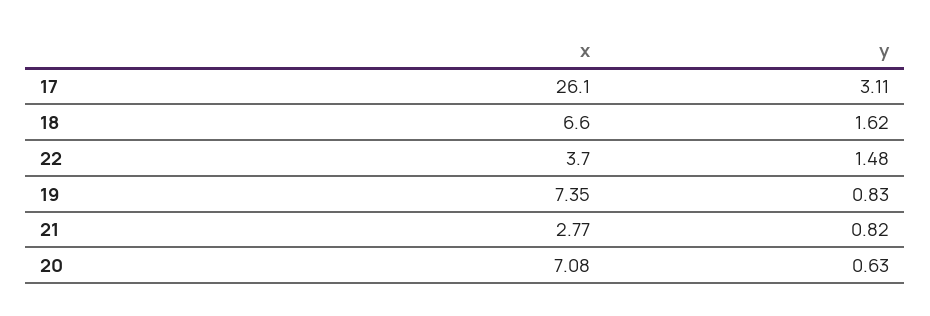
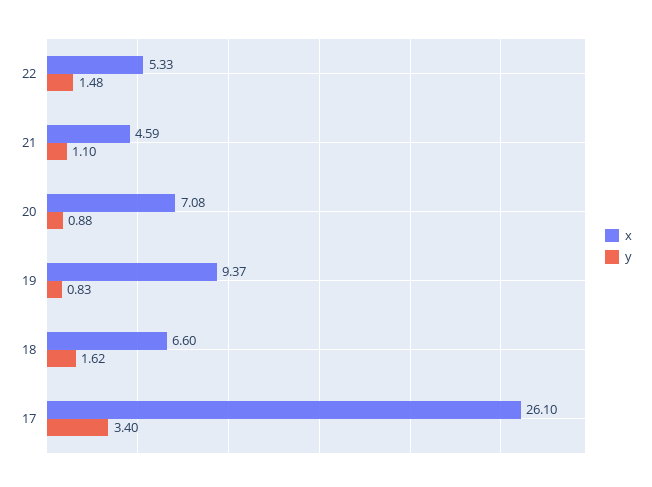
y, 17: 3.11 -> 3.4
x, 22: 3.7 -> 5.33
x, 19: 7.35 -> 9.37
x, 21: 2.77 -> 4.59
y, 21: 0.82 -> 1.1
y, 20: 0.63 -> 0.88

